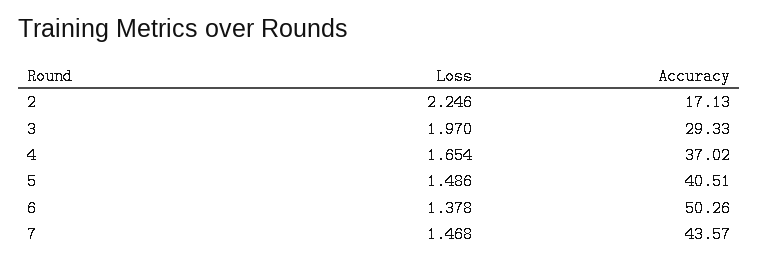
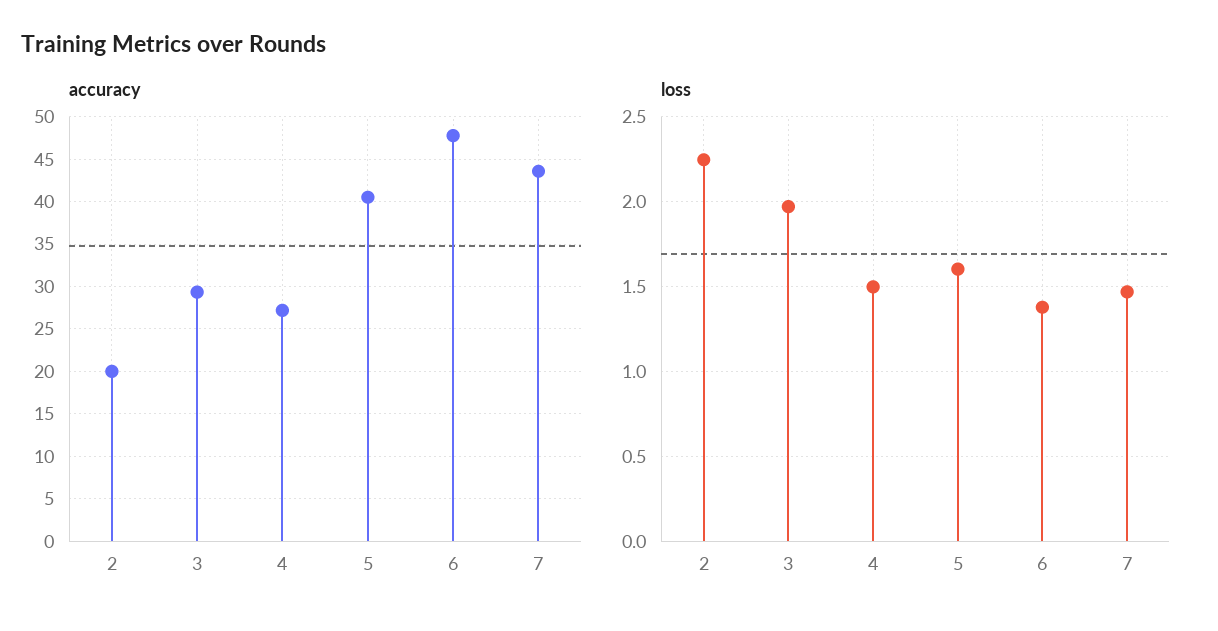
Accuracy, 2: 17.13 -> 20
Loss, 4: 1.654 -> 1.5
Accuracy, 4: 37.02 -> 27
Loss, 5: 1.486 -> 1.6
Accuracy, 6: 50.26 -> 48

